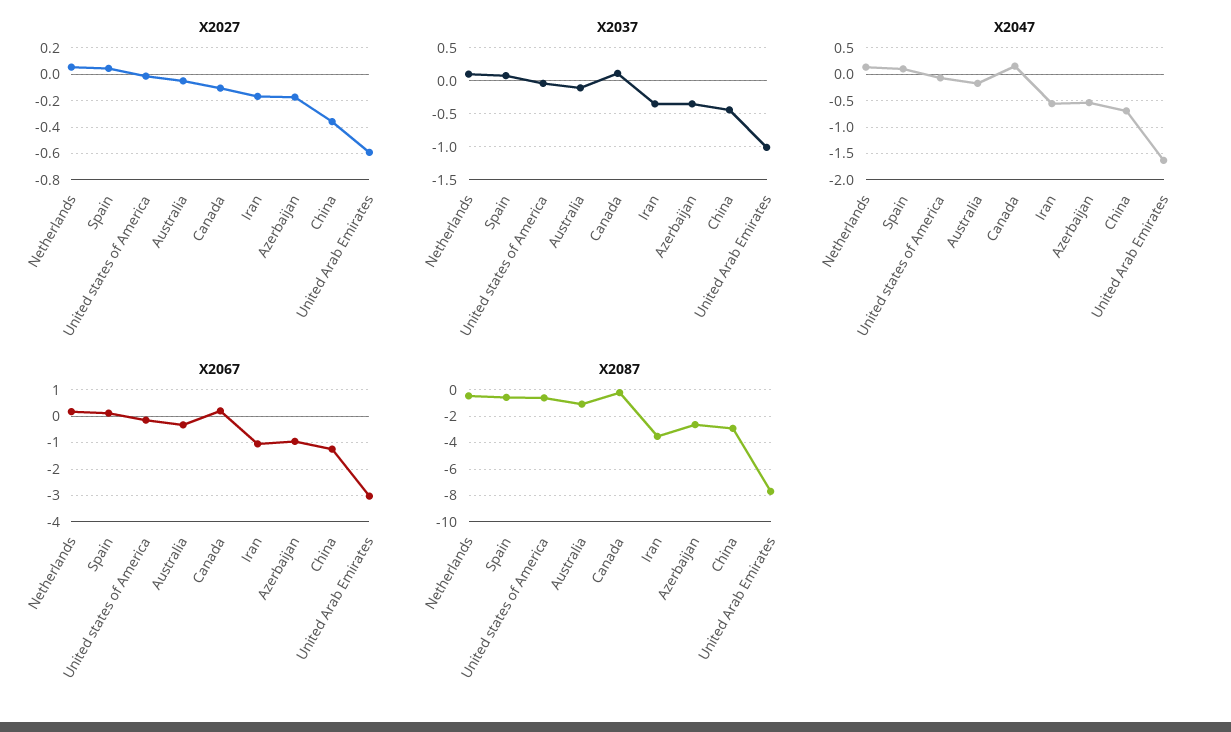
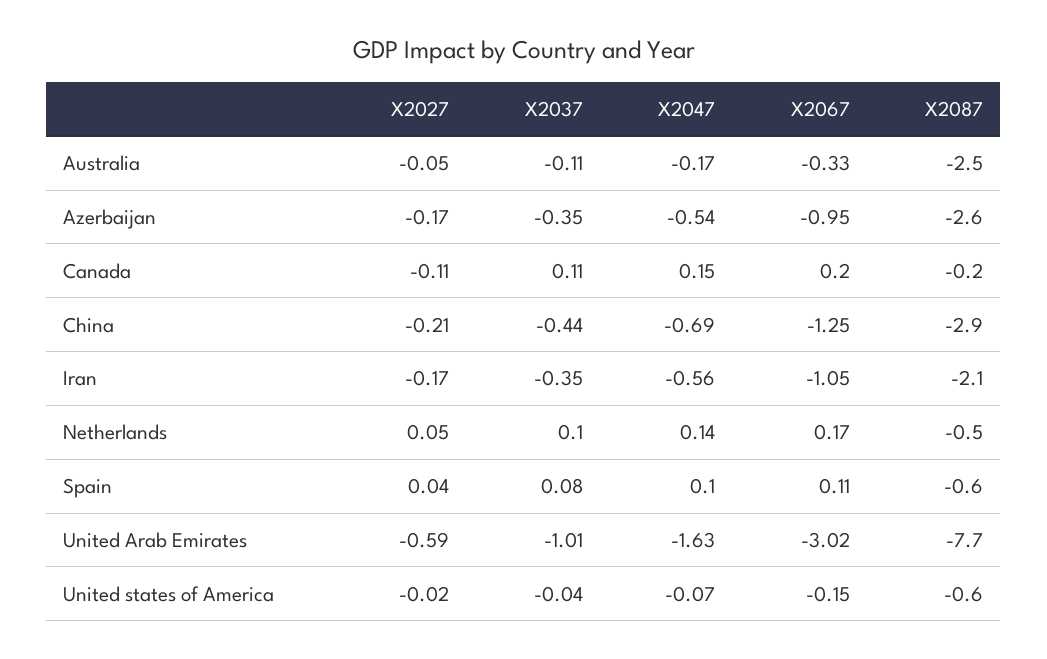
X2027, China: -0.35 -> -0.21
X2087, Australia: -1 -> -2.5
X2087, Iran: -3.5 -> -2.1

